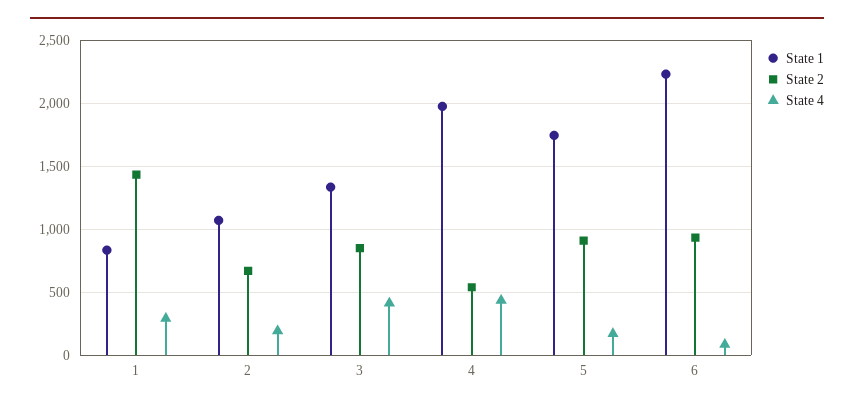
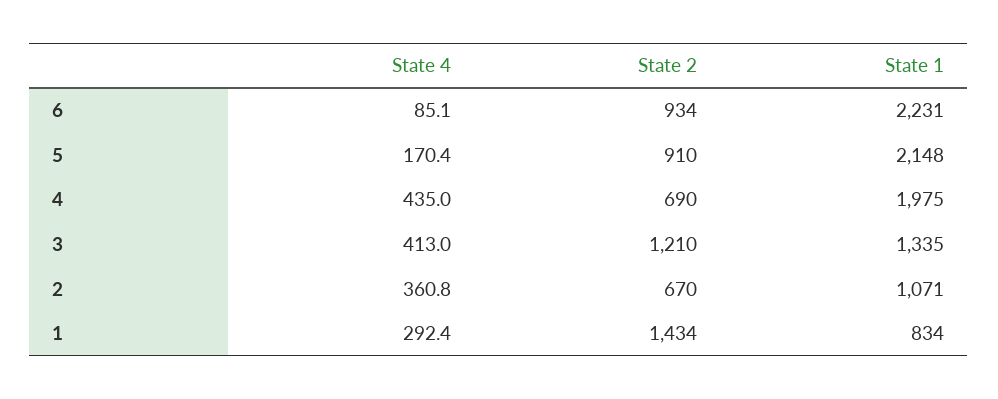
State 4, 2: 200 -> 360.8
State 2, 3: 850 -> 1210
State 2, 4: 550 -> 690
State 1, 5: 1750 -> 2148

